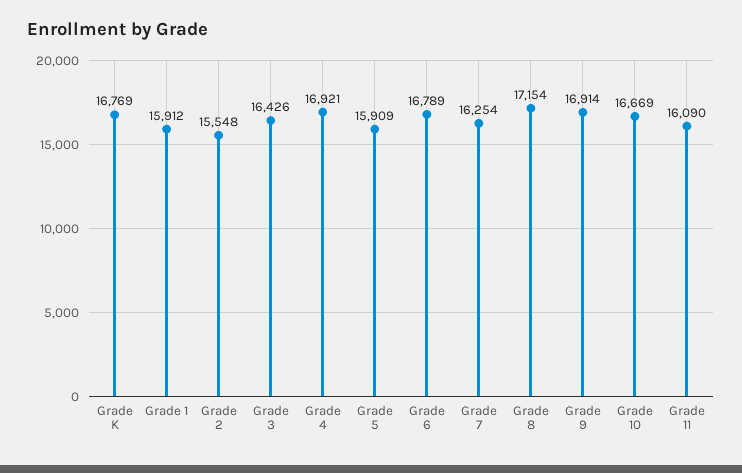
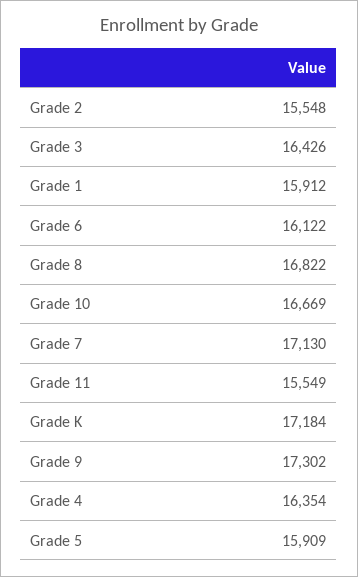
Grade K: 16769 -> 17184
Grade 4: 16921 -> 16354
Grade 6: 16789 -> 16122
Grade 7: 16254 -> 17130
Grade 8: 17154 -> 16822
Grade 9: 16914 -> 17302
Grade 11: 16090 -> 15549

